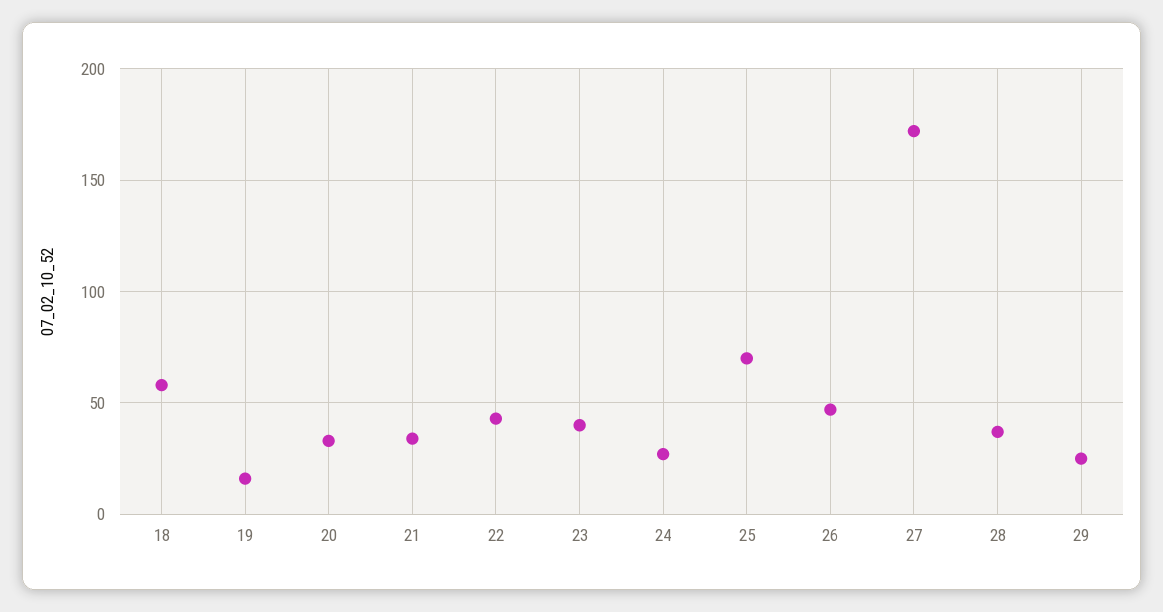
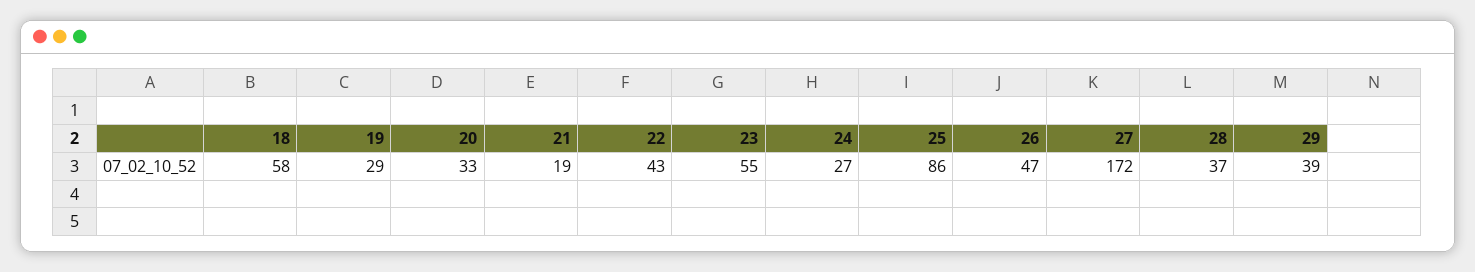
19: 15 -> 29
21: 35 -> 19
23: 40 -> 55
25: 70 -> 86
29: 25 -> 39

